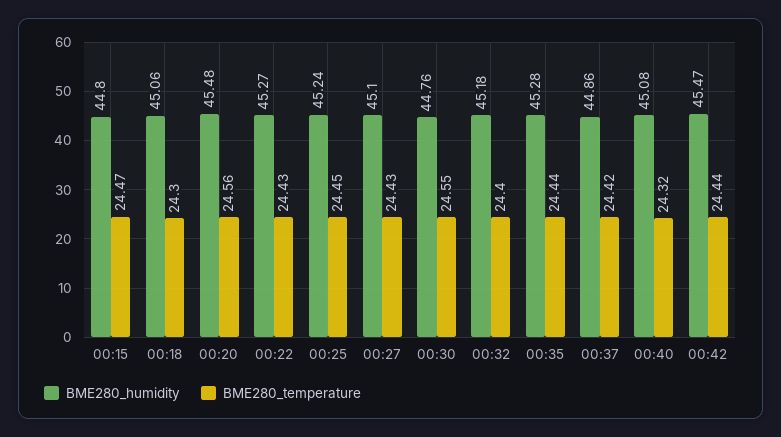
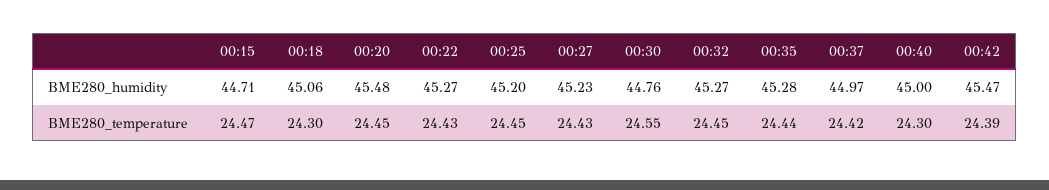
BME280_humidity, 00:15: 44.8 -> 44.71
BME280_temperature, 00:20: 24.56 -> 24.45
BME280_humidity, 00:25: 45.24 -> 45.2
BME280_humidity, 00:27: 45.1 -> 45.23
BME280_humidity, 00:32: 45.18 -> 45.27
BME280_temperature, 00:32: 24.4 -> 24.45
BME280_humidity, 00:37: 44.86 -> 44.97
BME280_humidity, 00:40: 45.08 -> 45
BME280_temperature, 00:40: 24.32 -> 24.3
BME280_temperature, 00:42: 24.44 -> 24.39

